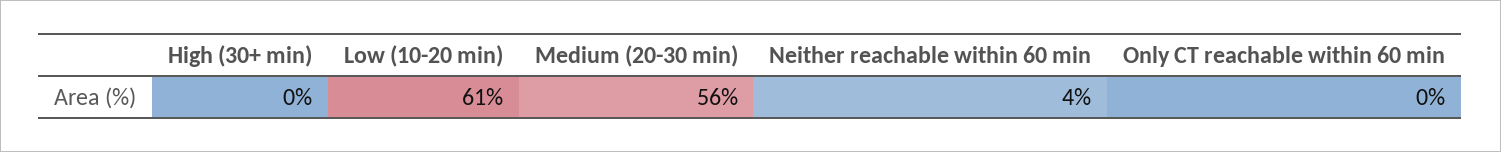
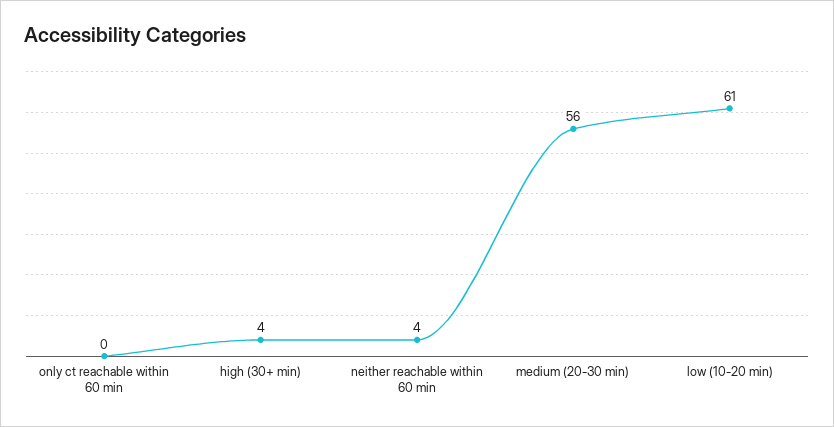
High (30+ min): 0 -> 4

